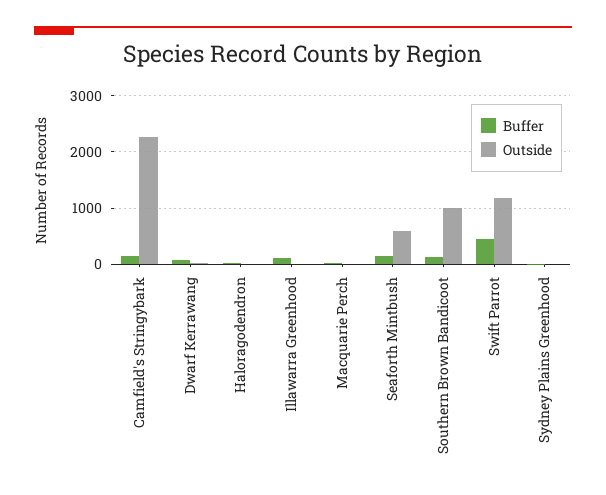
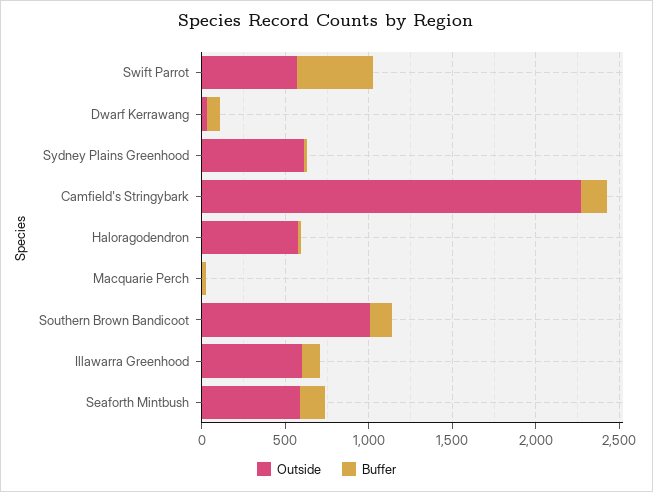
Outside, Haloragodendron: 0 -> 600
Outside, Illawarra Greenhood: 0 -> 600
Outside, Swift Parrot: 1200 -> 600
Outside, Sydney Plains Greenhood: 0 -> 600

